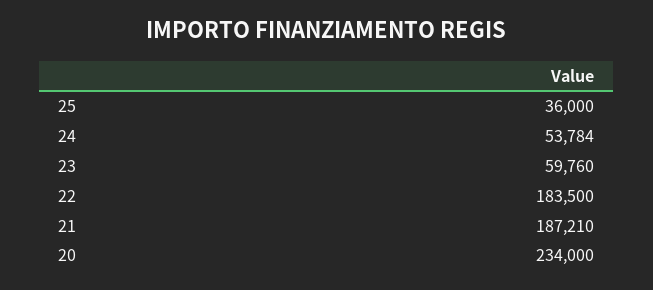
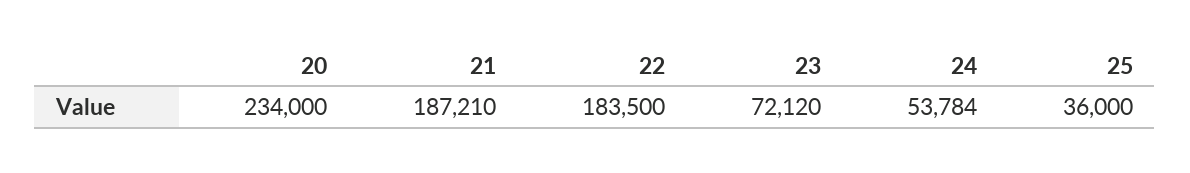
23: 59760 -> 72120

